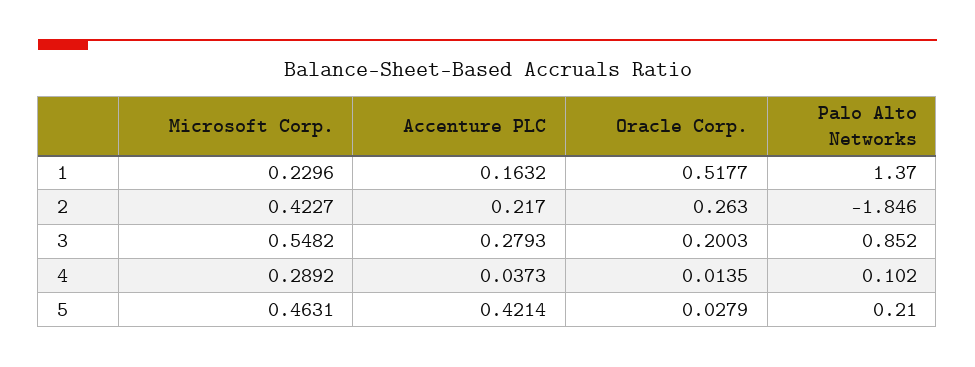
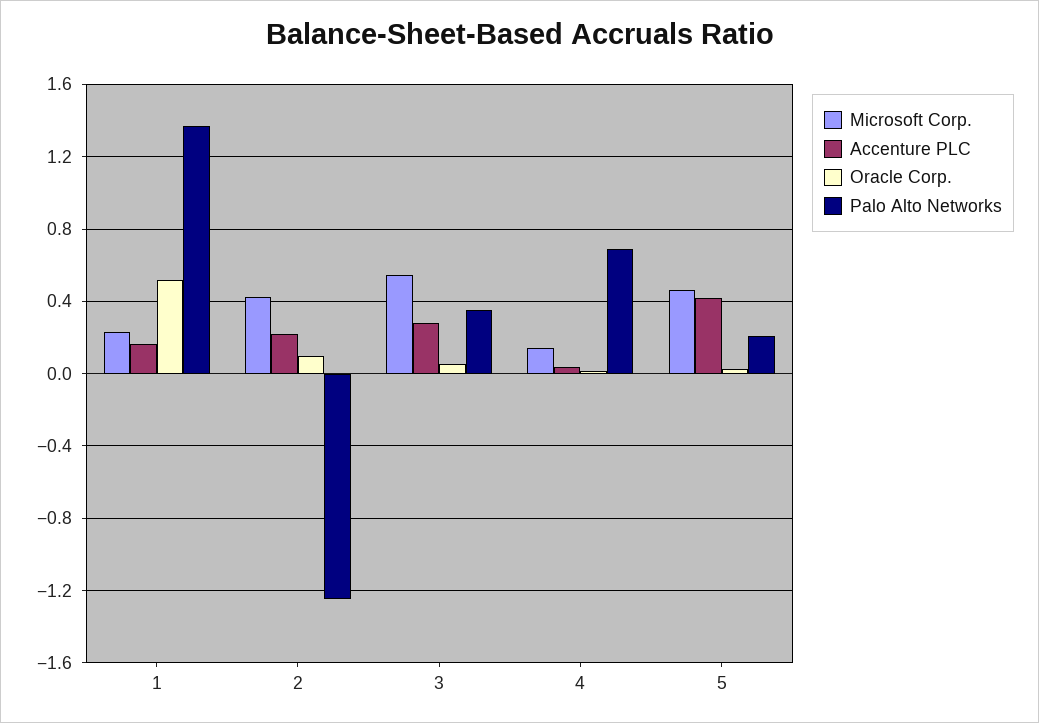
Oracle Corp., 2: 0.263 -> 0.1
Palo Alto Networks, 2: -1.846 -> -1.25
Oracle Corp., 3: 0.2003 -> 0.05
Palo Alto Networks, 3: 0.852 -> 0.35
Microsoft Corp., 4: 0.2892 -> 0.15
Palo Alto Networks, 4: 0.102 -> 0.7

